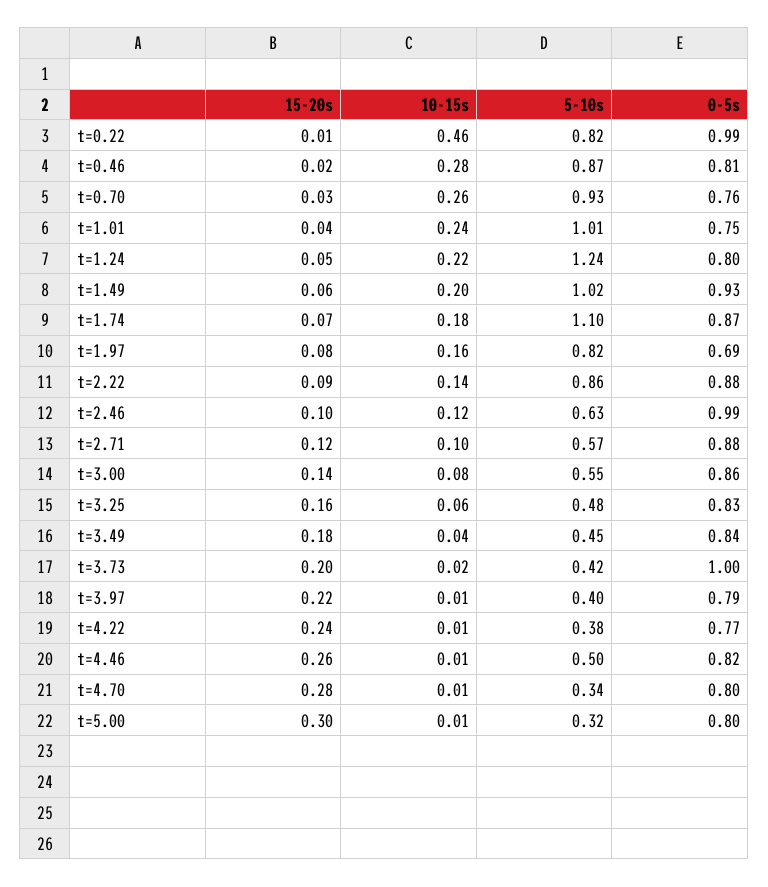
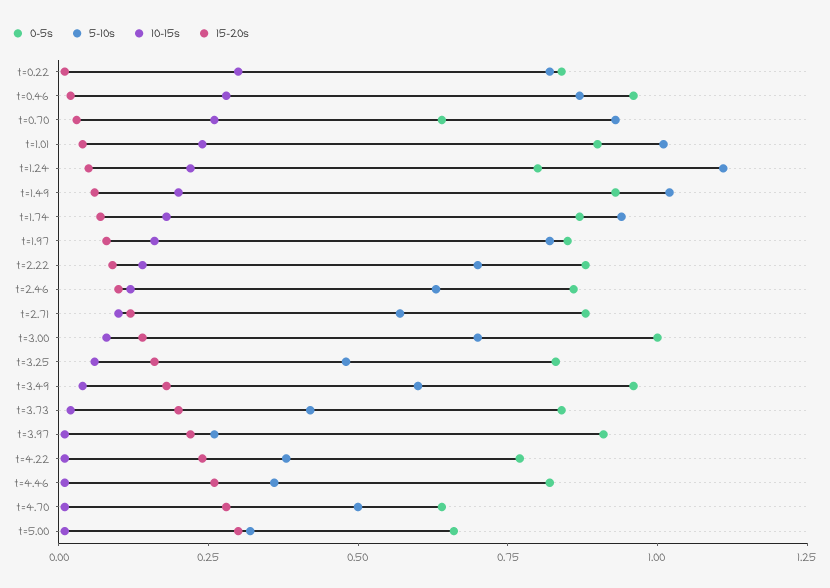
10-15s, t=0.22: 0.46 -> 0.3
0-5s, t=0.22: 0.99 -> 0.85
0-5s, t=0.46: 0.81 -> 0.95
0-5s, t=0.70: 0.76 -> 0.65
0-5s, t=1.01: 0.75 -> 0.9
5-10s, t=1.24: 1.24 -> 1.1
5-10s, t=1.74: 1.1 -> 0.95
0-5s, t=1.97: 0.69 -> 0.85
5-10s, t=2.22: 0.86 -> 0.7
0-5s, t=2.46: 0.99 -> 0.85
5-10s, t=3.00: 0.55 -> 0.7
0-5s, t=3.00: 0.86 -> 1
5-10s, t=3.49: 0.45 -> 0.6
0-5s, t=3.49: 0.84 -> 0.95
0-5s, t=3.73: 1 -> 0.85
5-10s, t=3.97: 0.4 -> 0.25
0-5s, t=3.97: 0.79 -> 0.9
5-10s, t=4.46: 0.5 -> 0.35
5-10s, t=4.70: 0.34 -> 0.5
0-5s, t=4.70: 0.8 -> 0.65
0-5s, t=5.00: 0.8 -> 0.65

